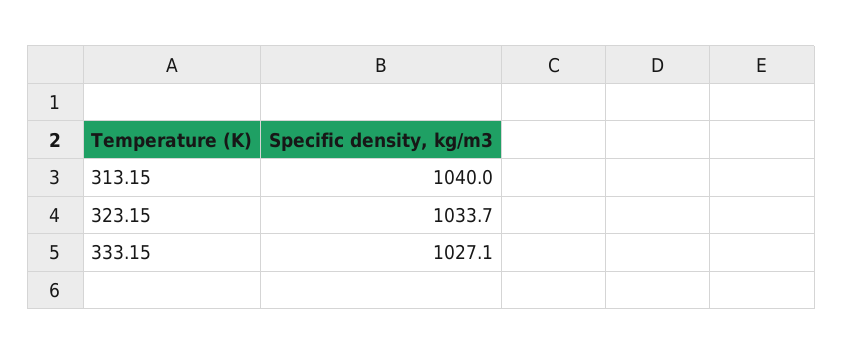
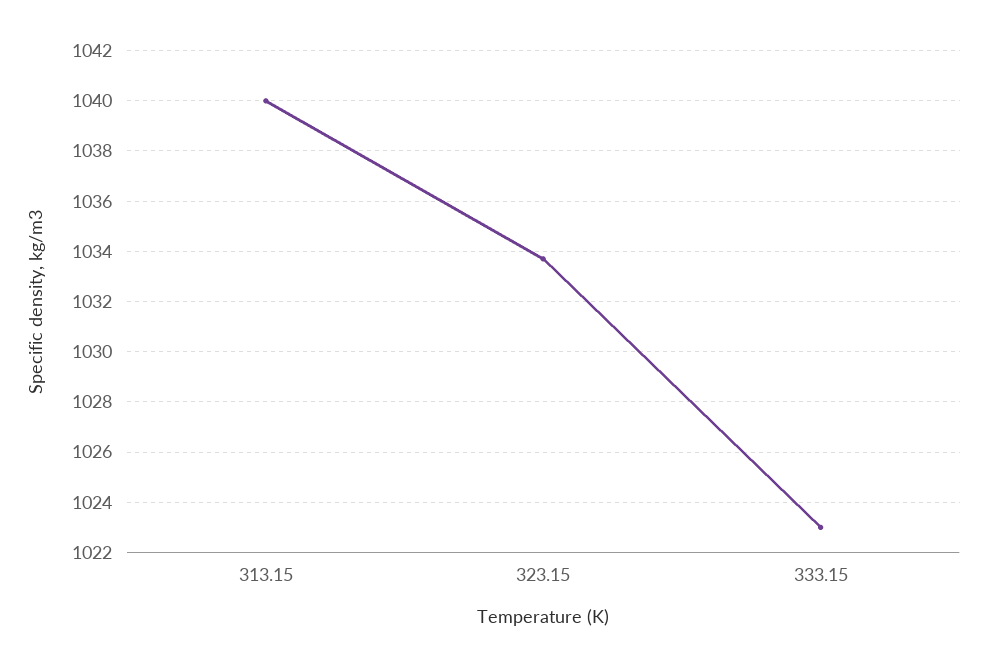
333.15: 1027.1 -> 1023

